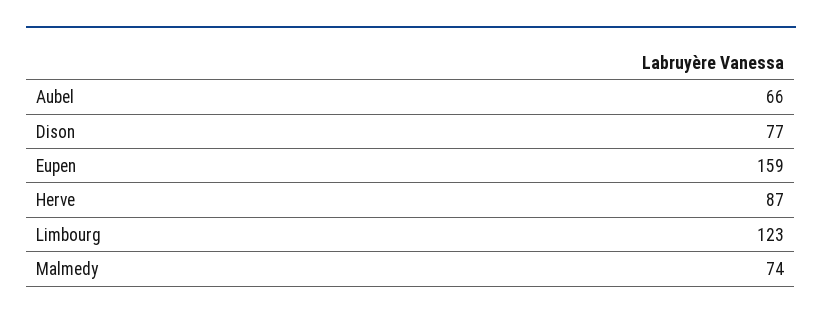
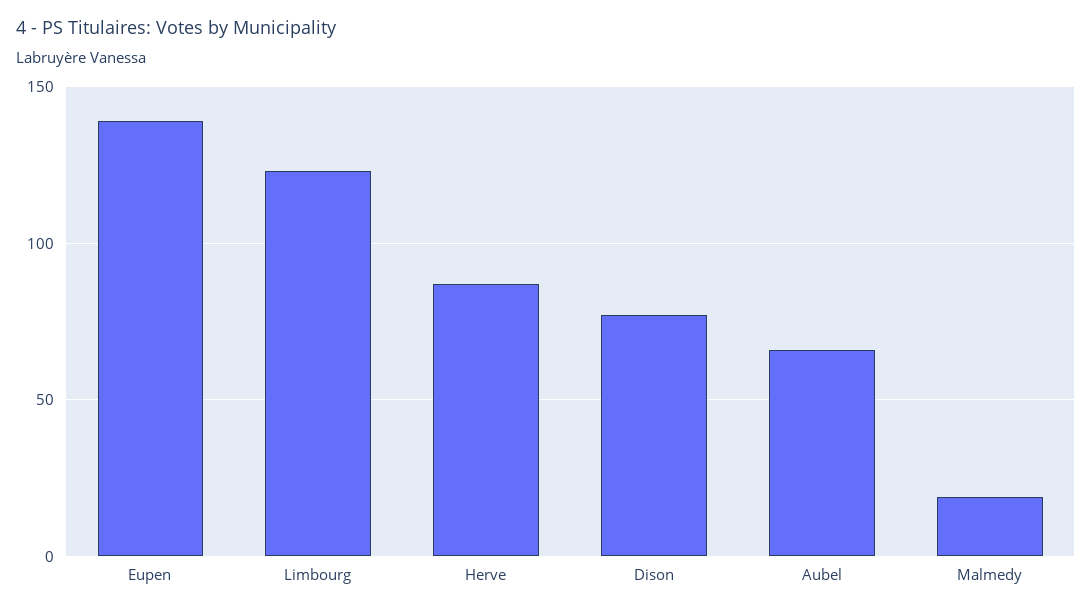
Eupen: 159 -> 140
Malmedy: 74 -> 20

